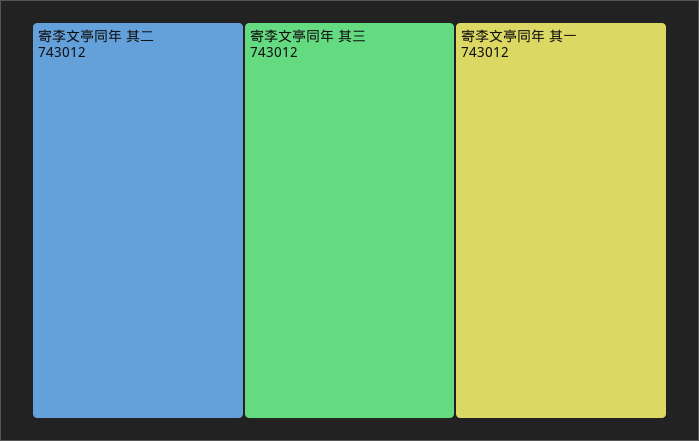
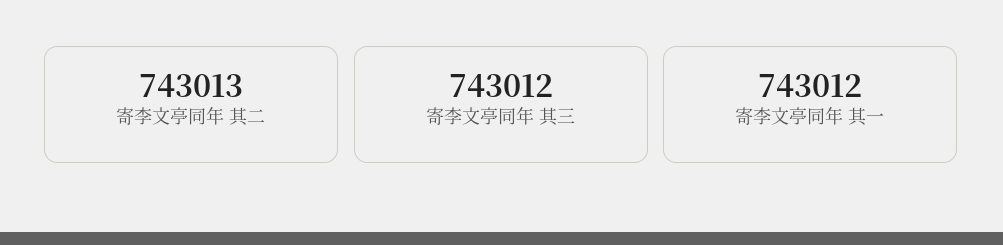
寄李文亭同年 其二: 743012 -> 743013

